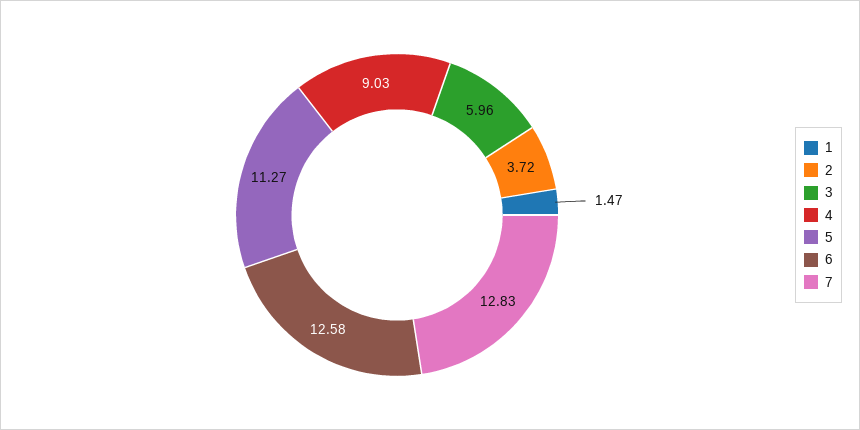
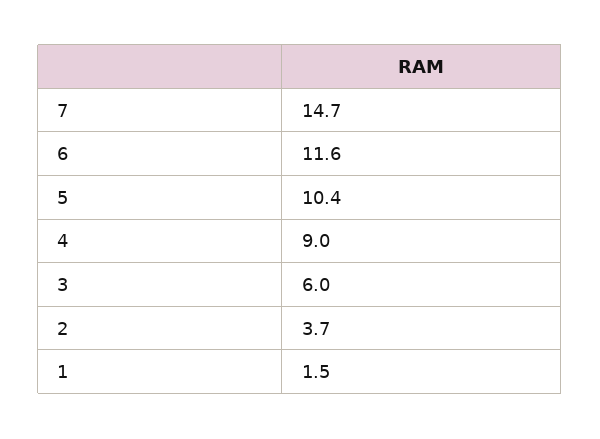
5: 11.27 -> 10.4
6: 12.58 -> 11.6
7: 12.83 -> 14.7

